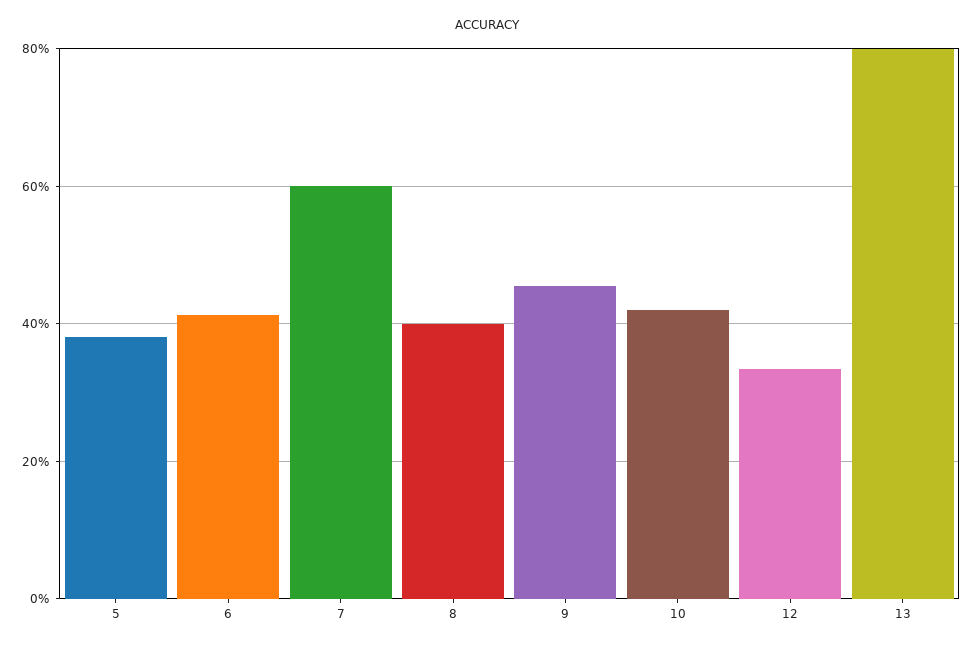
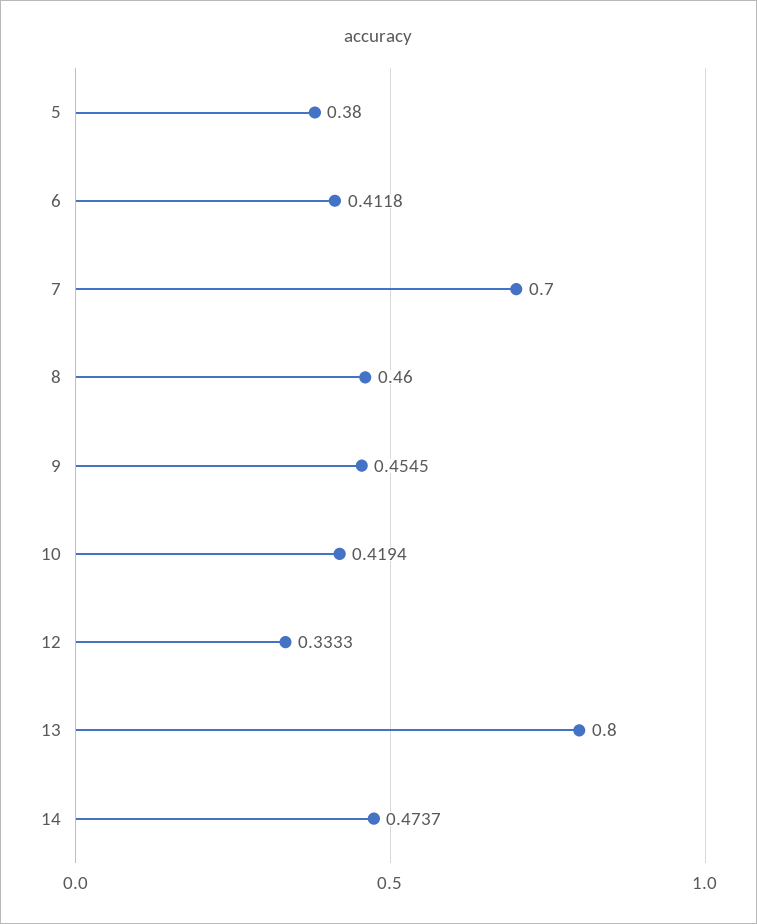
7: 0.6 -> 0.7
8: 0.4 -> 0.46
14: none -> 0.4737

